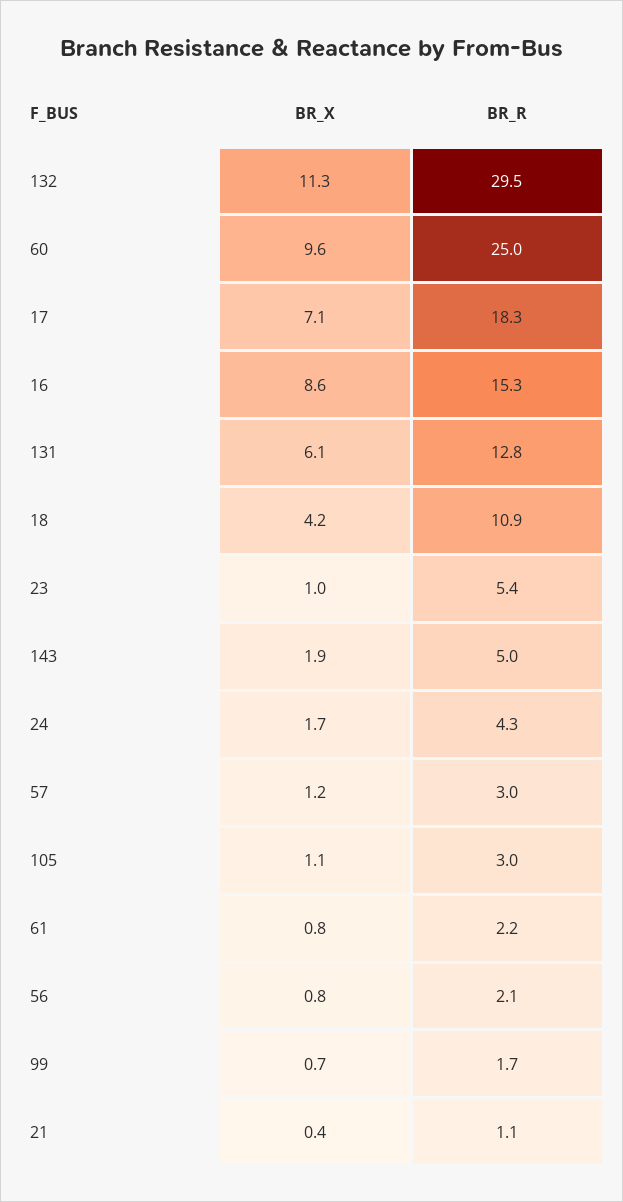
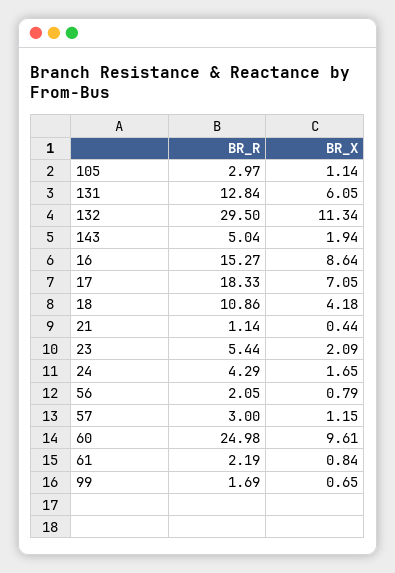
BR_X, 23: 1 -> 2.09

